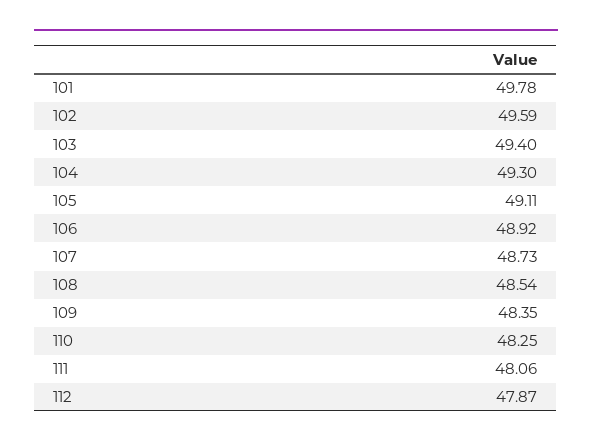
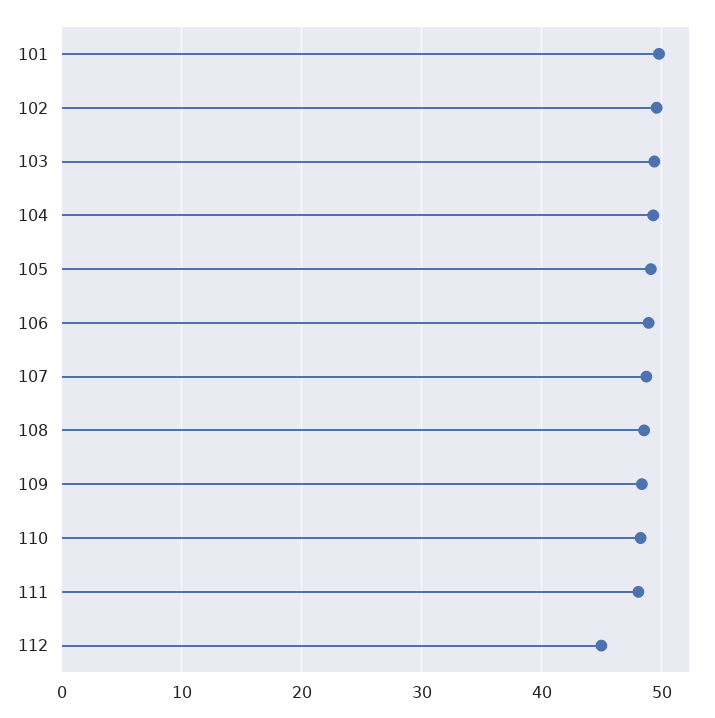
112: 47.87 -> 45

